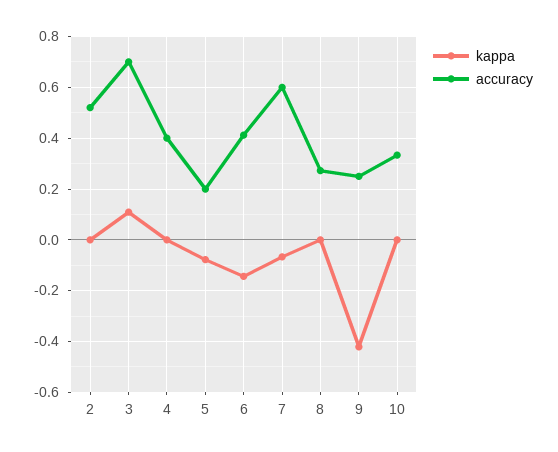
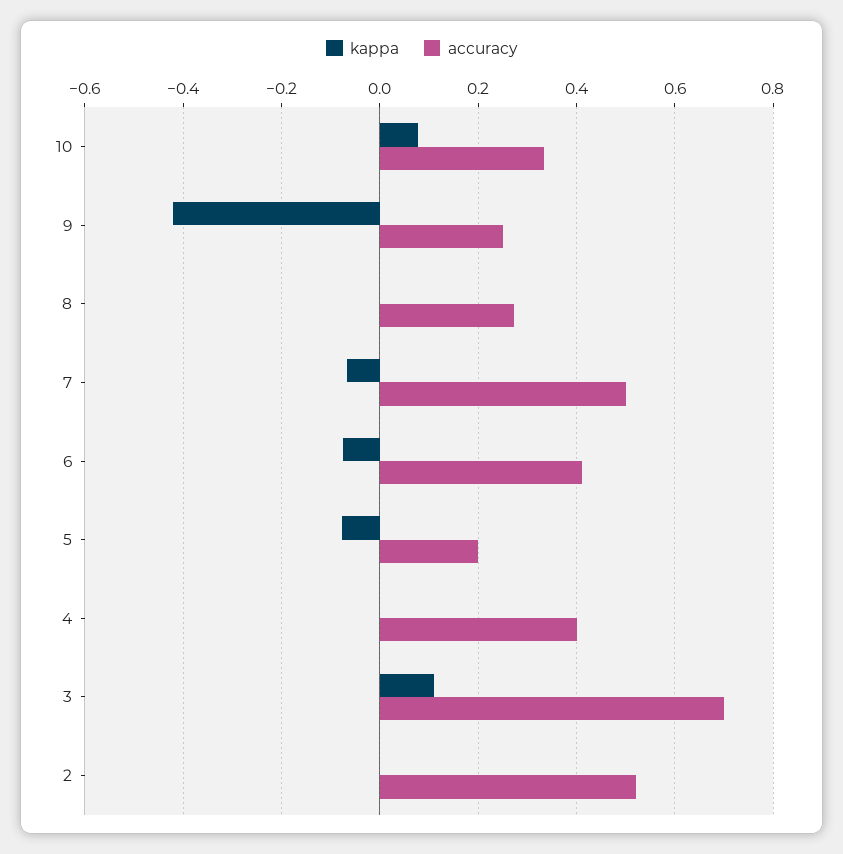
kappa, 6: -0.15 -> -0.08
accuracy, 7: 0.6 -> 0.5
kappa, 10: 0 -> 0.08

